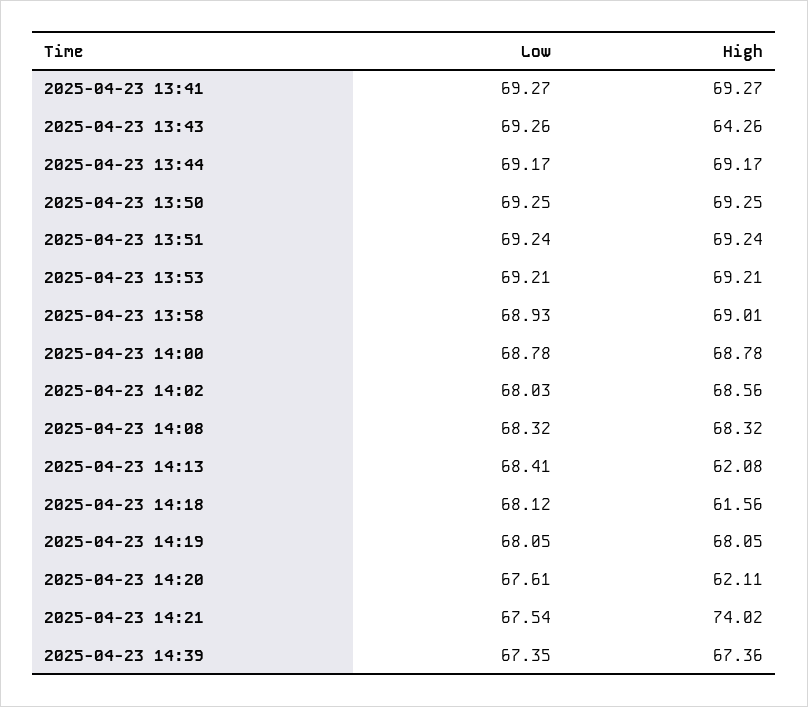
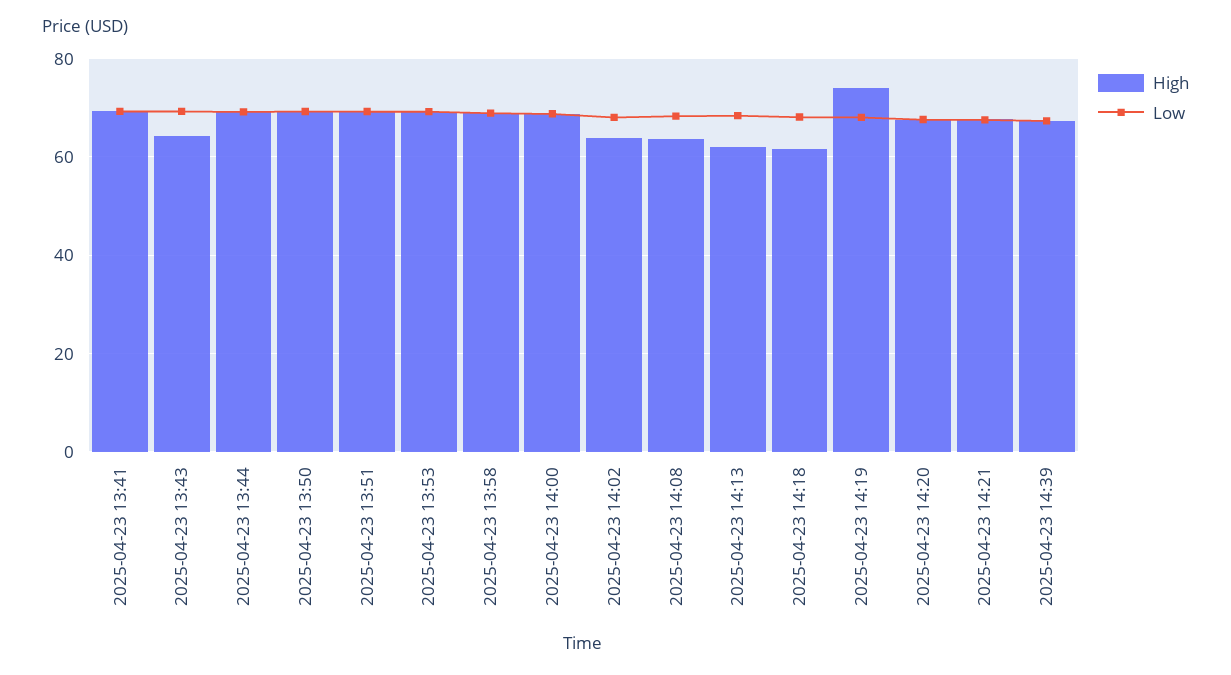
High, 2025-04-23 14:02: 68.56 -> 64
High, 2025-04-23 14:08: 68.32 -> 64
High, 2025-04-23 14:19: 68.05 -> 74
High, 2025-04-23 14:20: 62.11 -> 68
High, 2025-04-23 14:21: 74.02 -> 68

